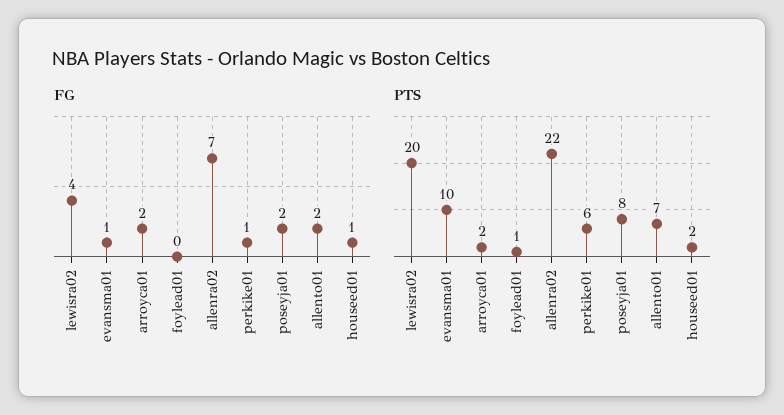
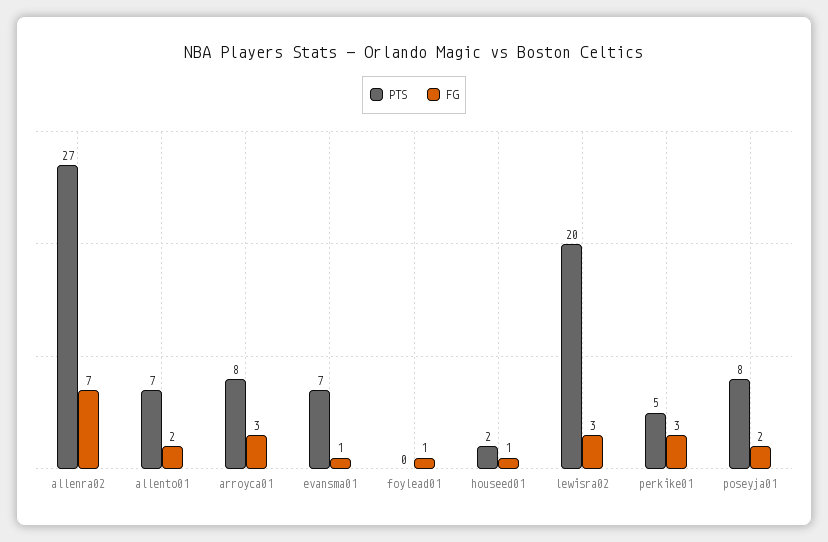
FG, lewisra02: 4 -> 3
FG, arroyca01: 2 -> 3
FG, foylead01: 0 -> 1
FG, perkike01: 1 -> 3
PTS, evansma01: 10 -> 7
PTS, arroyca01: 2 -> 8
PTS, foylead01: 1 -> 0
PTS, allenra02: 22 -> 27
PTS, perkike01: 6 -> 5

